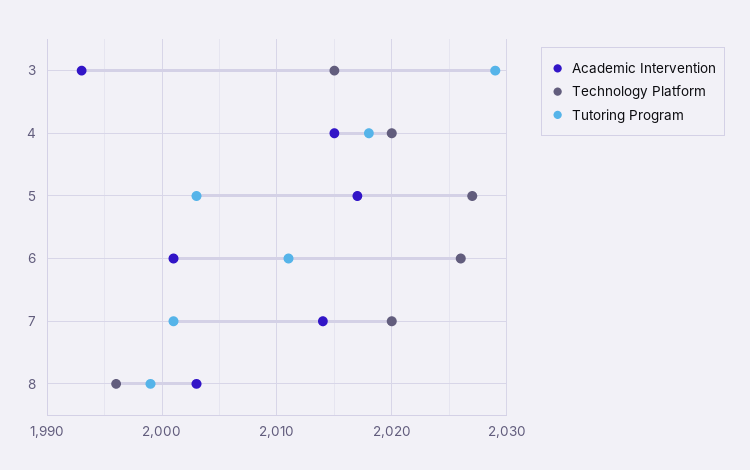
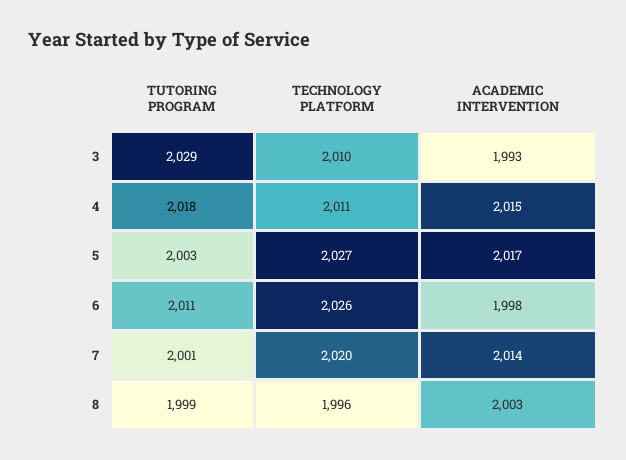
Technology Platform, 3: 2015 -> 2010
Technology Platform, 4: 2020 -> 2011
Academic Intervention, 6: 2001 -> 1998

